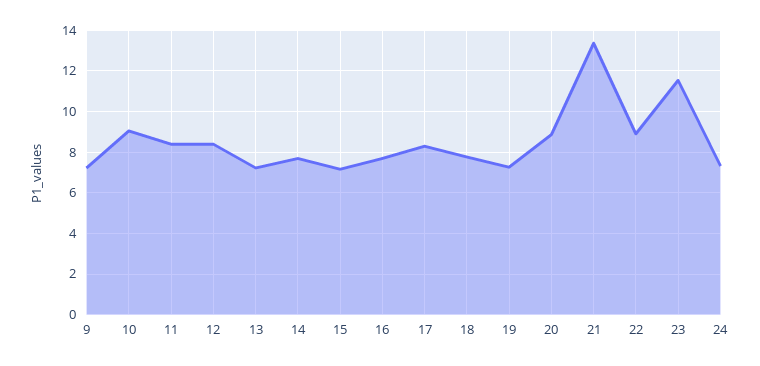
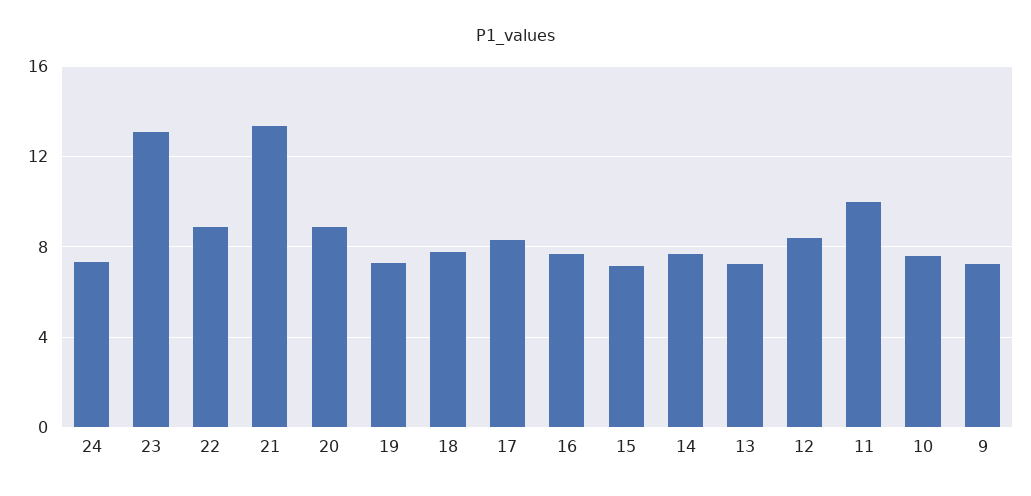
10: 9 -> 7.5
11: 8.5 -> 10
23: 11.5 -> 13

